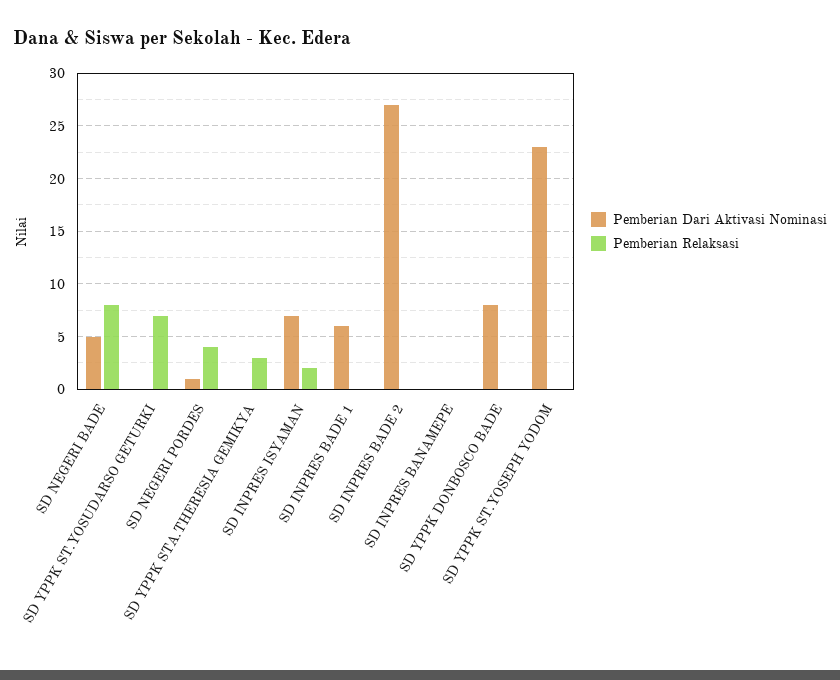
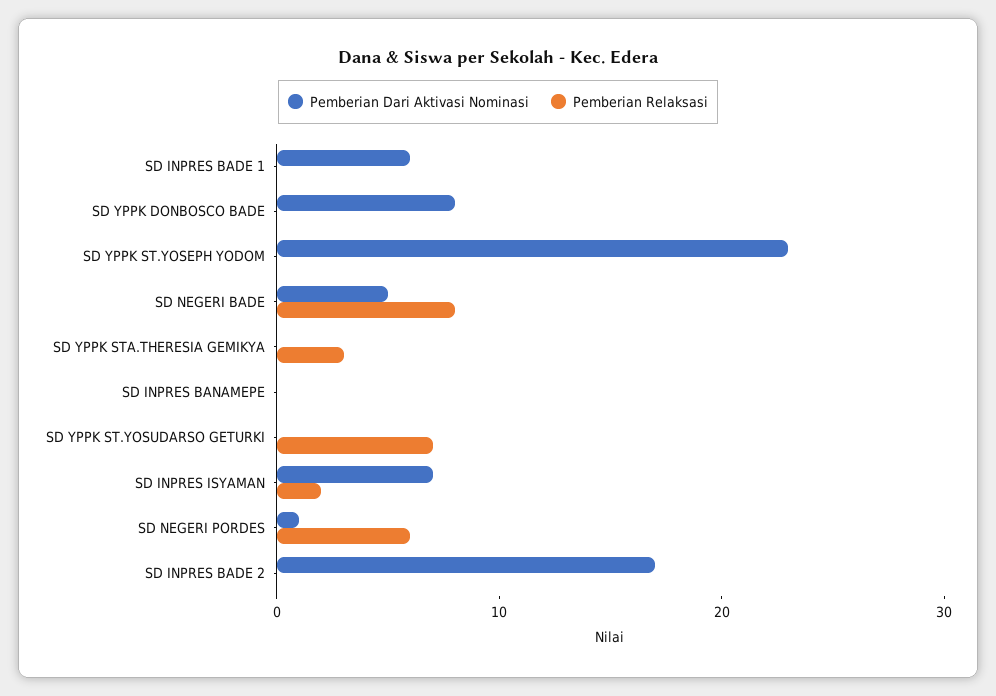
Pemberian Relaksasi, SD NEGERI PORDES: 4 -> 6
Pemberian Dari Aktivasi Nominasi, SD INPRES BADE 2: 27 -> 17

